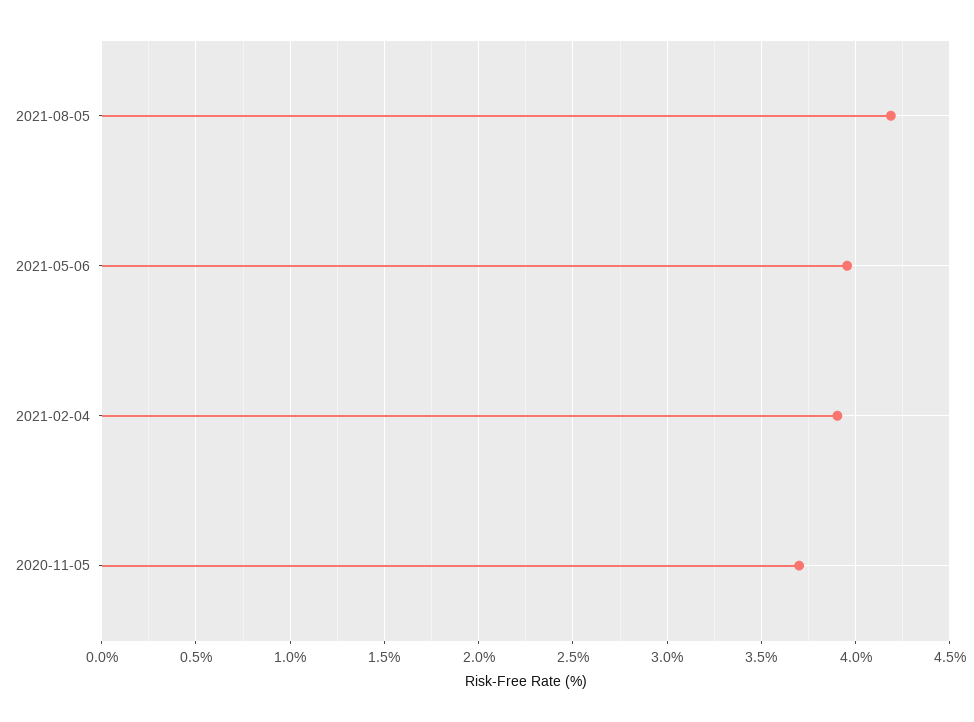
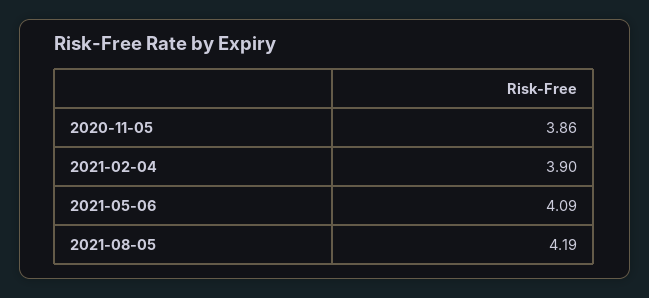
2021-05-06: 3.95 -> 4.09
2020-11-05: 3.7 -> 3.86

